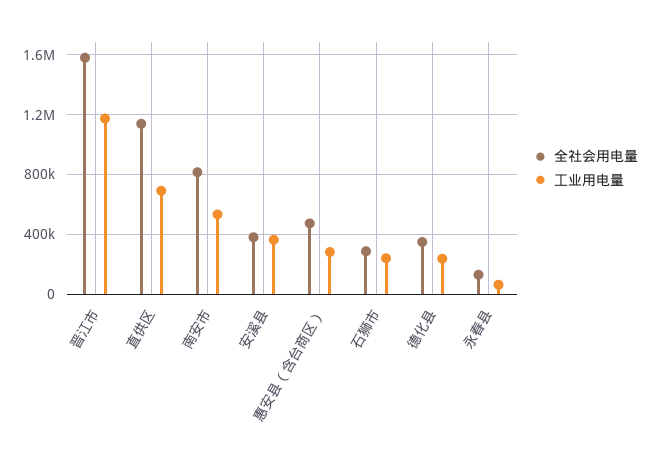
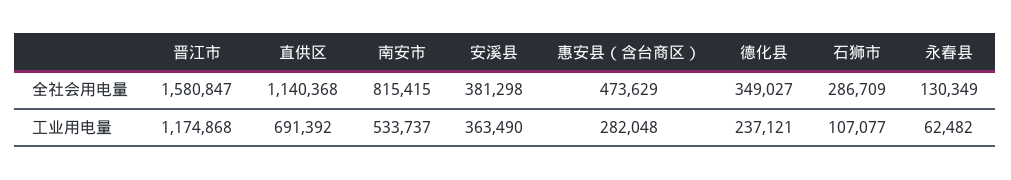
工业用电量, 石狮市: 250000 -> 107077

